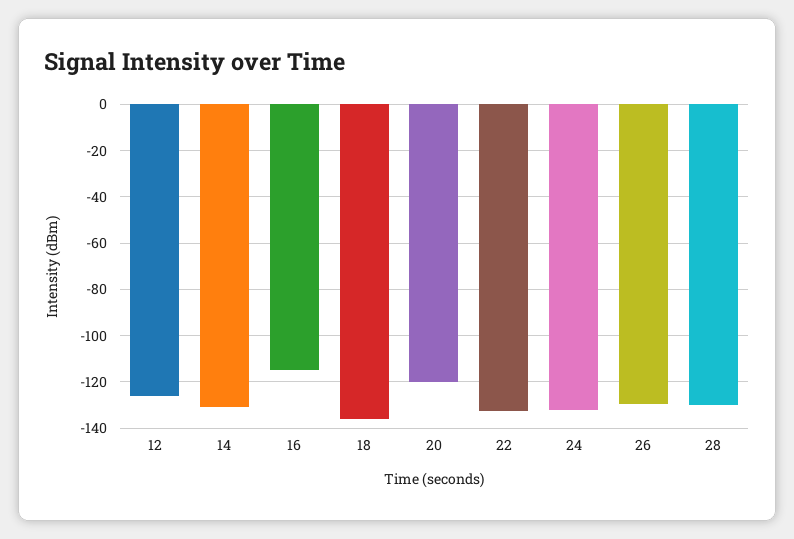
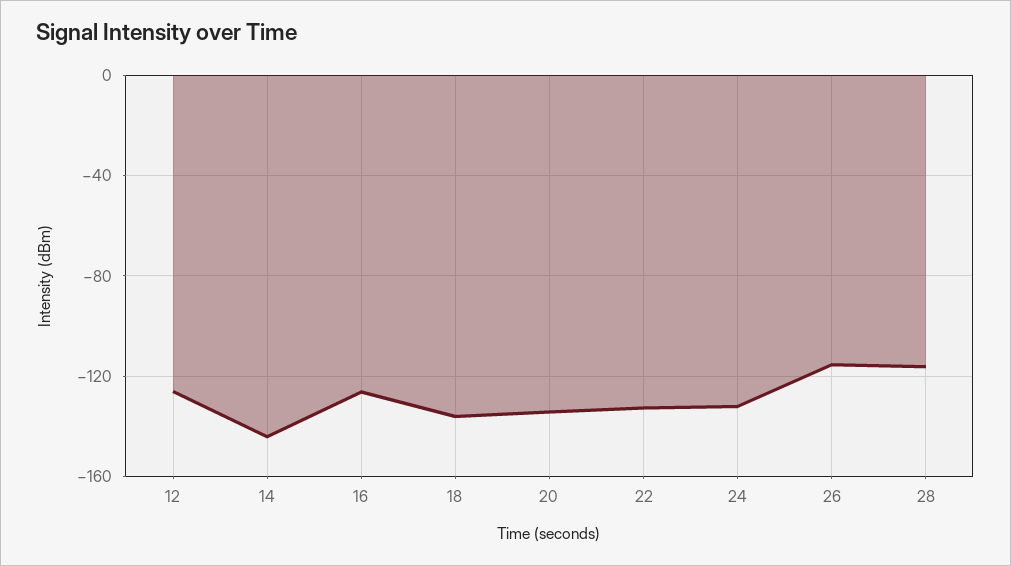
14: -130 -> -145
16: -115 -> -125
20: -120 -> -135
26: -130 -> -115
28: -130 -> -115

